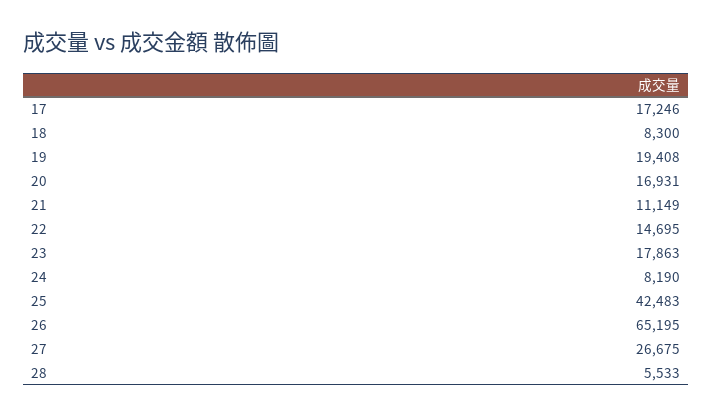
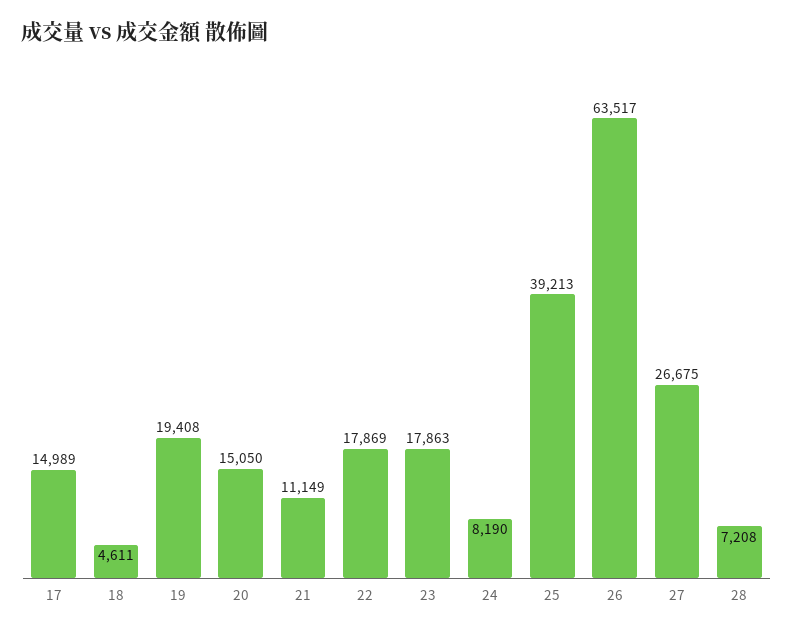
17: 17246 -> 14989
18: 8300 -> 4611
20: 16931 -> 15050
22: 14695 -> 17869
25: 42483 -> 39213
26: 65195 -> 63517
28: 5533 -> 7208

